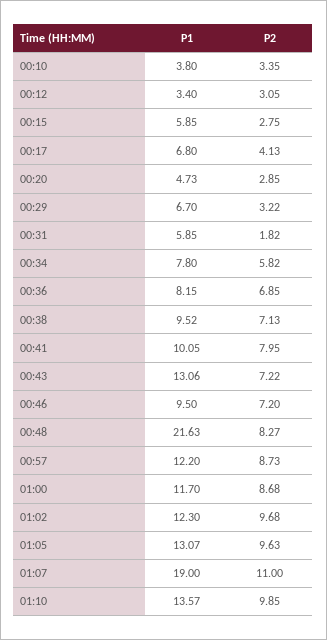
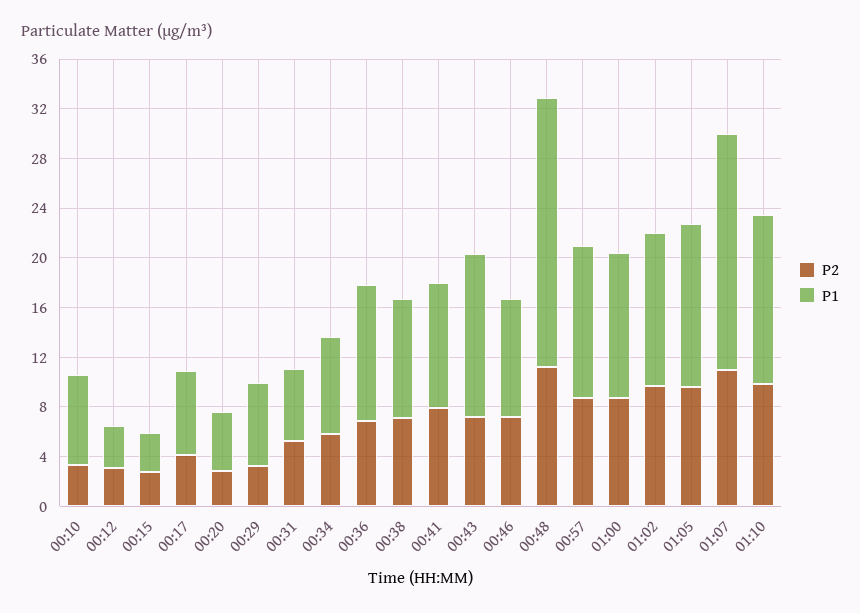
P1, 00:10: 3.8 -> 7
P1, 00:15: 5.85 -> 3
P2, 00:31: 1.82 -> 5
P1, 00:36: 8.15 -> 11
P2, 00:48: 8.27 -> 11

